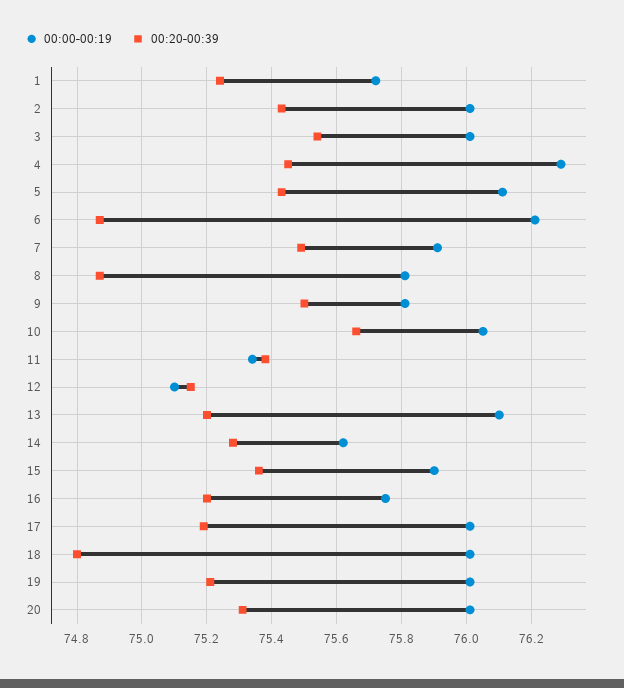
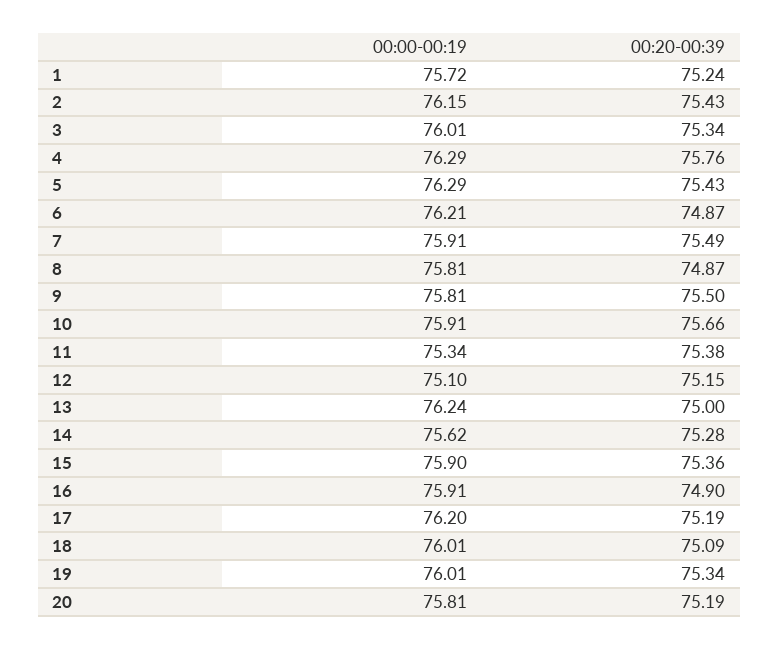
00:00-00:19, 2: 76 -> 76.15
00:20-00:39, 3: 75.55 -> 75.34
00:20-00:39, 4: 75.45 -> 75.76
00:00-00:19, 5: 76.1 -> 76.29
00:00-00:19, 10: 76.05 -> 75.91
00:00-00:19, 13: 76.1 -> 76.24
00:20-00:39, 13: 75.2 -> 75
00:00-00:19, 16: 75.75 -> 75.91
00:20-00:39, 16: 75.2 -> 74.9
00:00-00:19, 17: 76 -> 76.2
00:20-00:39, 18: 74.8 -> 75.09
00:20-00:39, 19: 75.2 -> 75.34
00:00-00:19, 20: 76 -> 75.81
00:20-00:39, 20: 75.3 -> 75.19

